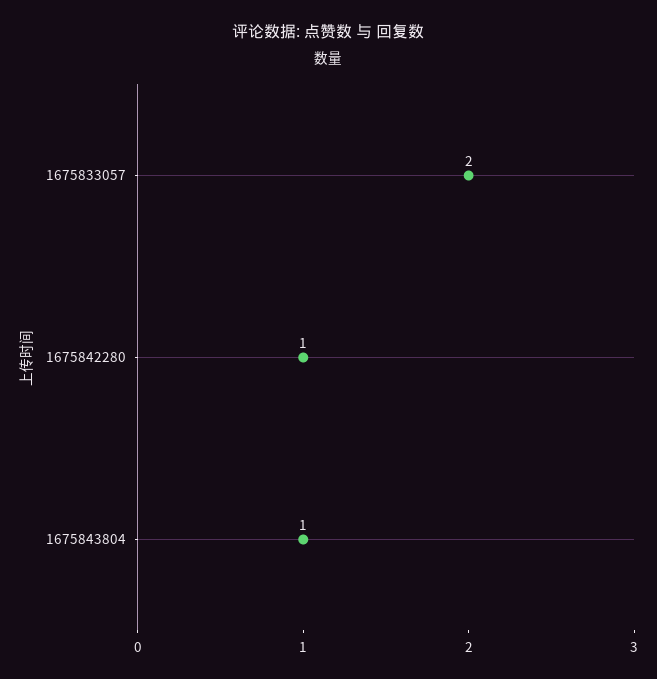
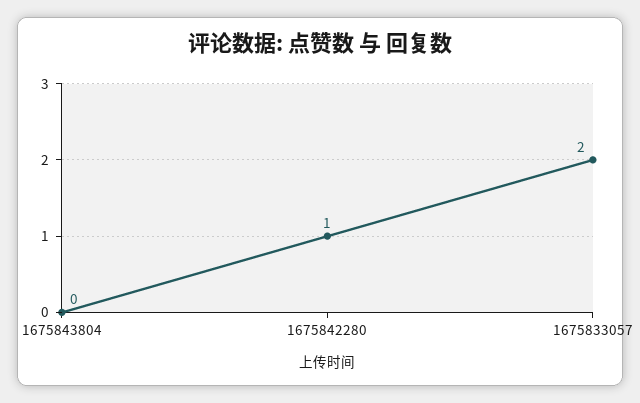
1675843804: 1 -> 0

